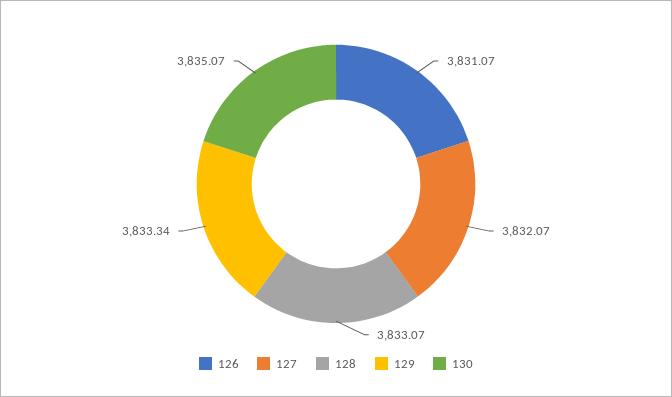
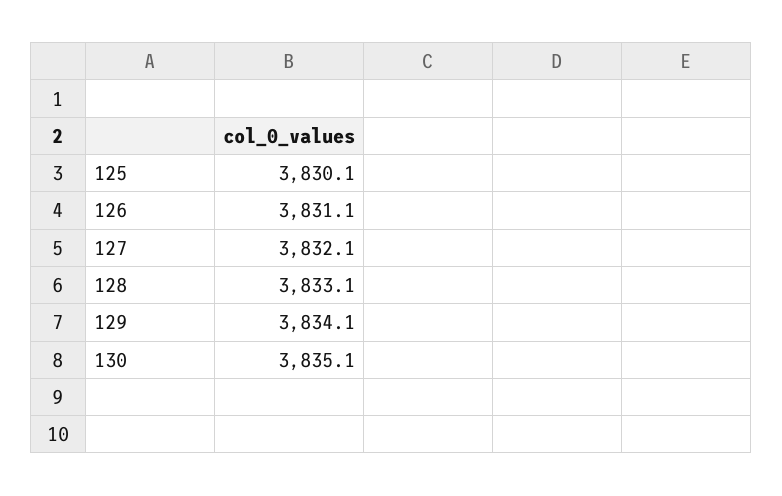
129: 3833.34 -> 3834.1
125: none -> 3830.1

